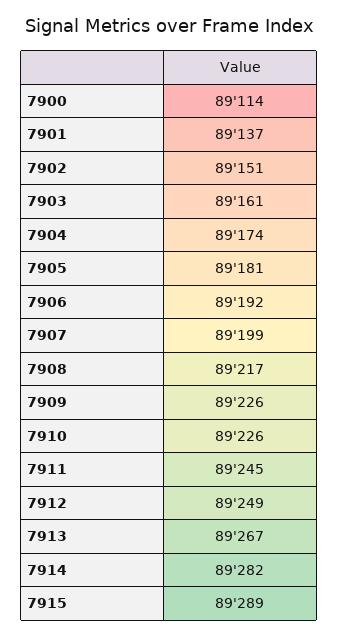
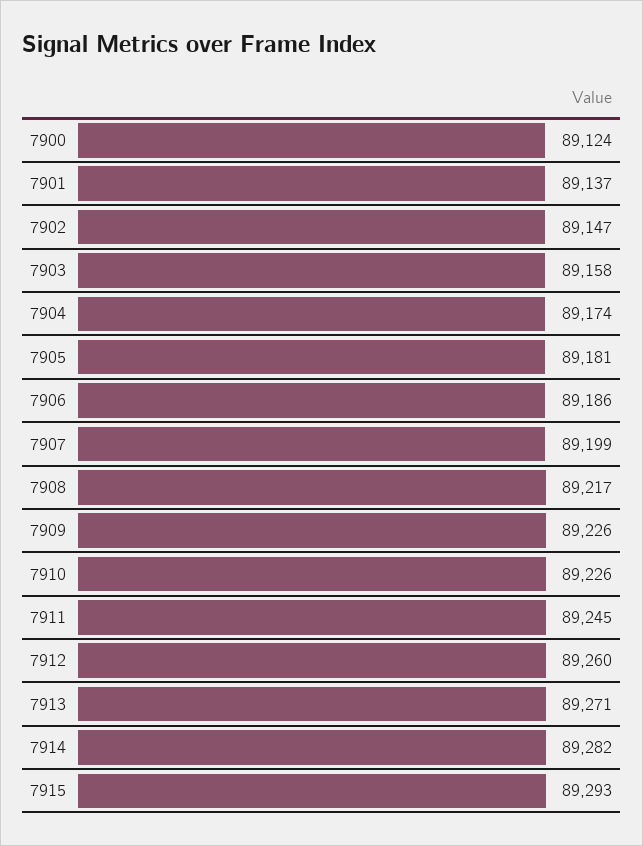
7900: 89114 -> 89124
7902: 89151 -> 89147
7903: 89161 -> 89158
7906: 89192 -> 89186
7912: 89249 -> 89260
7913: 89267 -> 89271
7915: 89289 -> 89293

